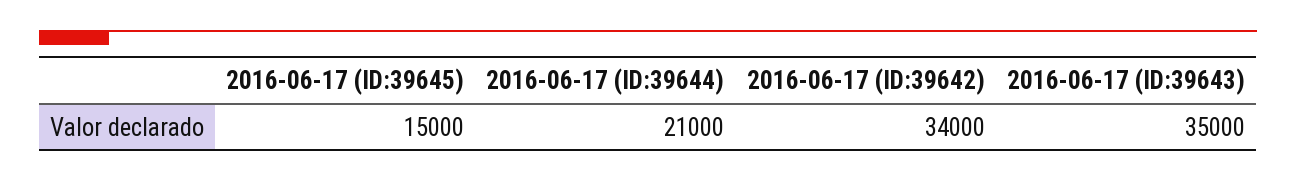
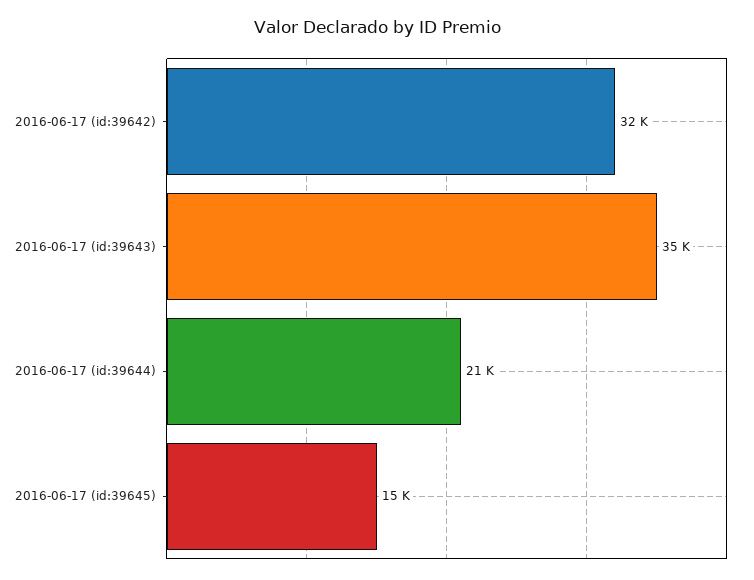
2016-06-17 (ID:39642): 34000 -> 32000

